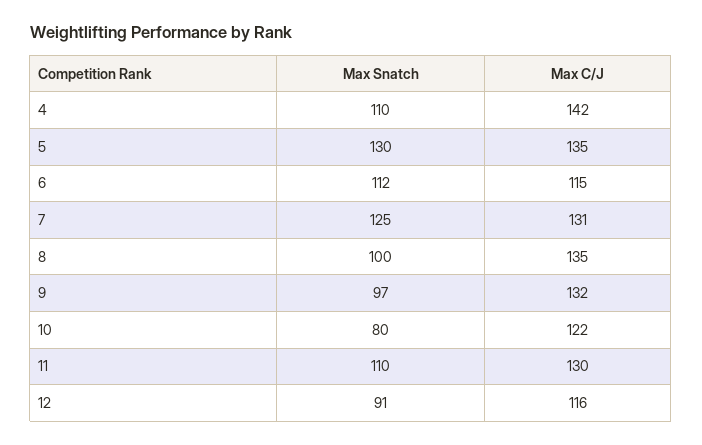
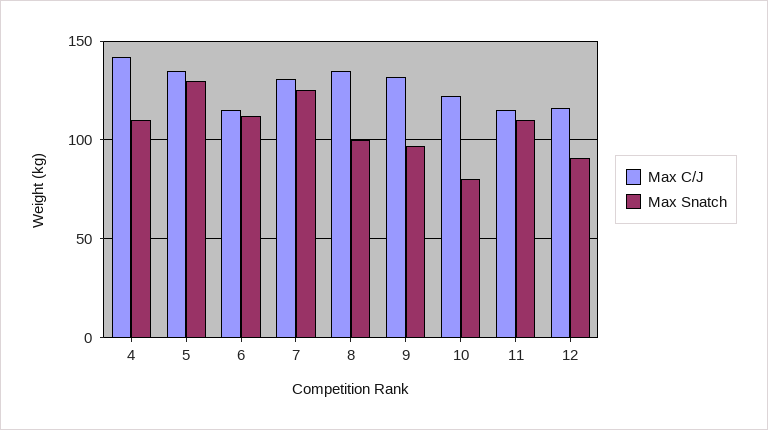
Max C/J, 11: 130 -> 115

